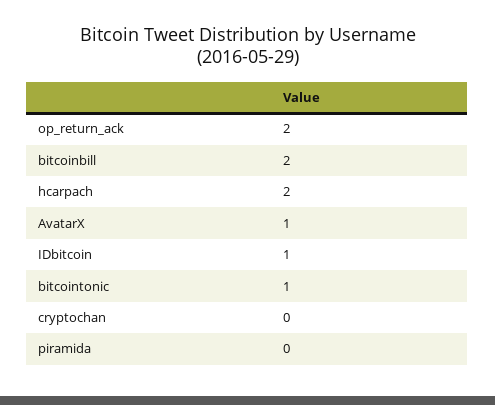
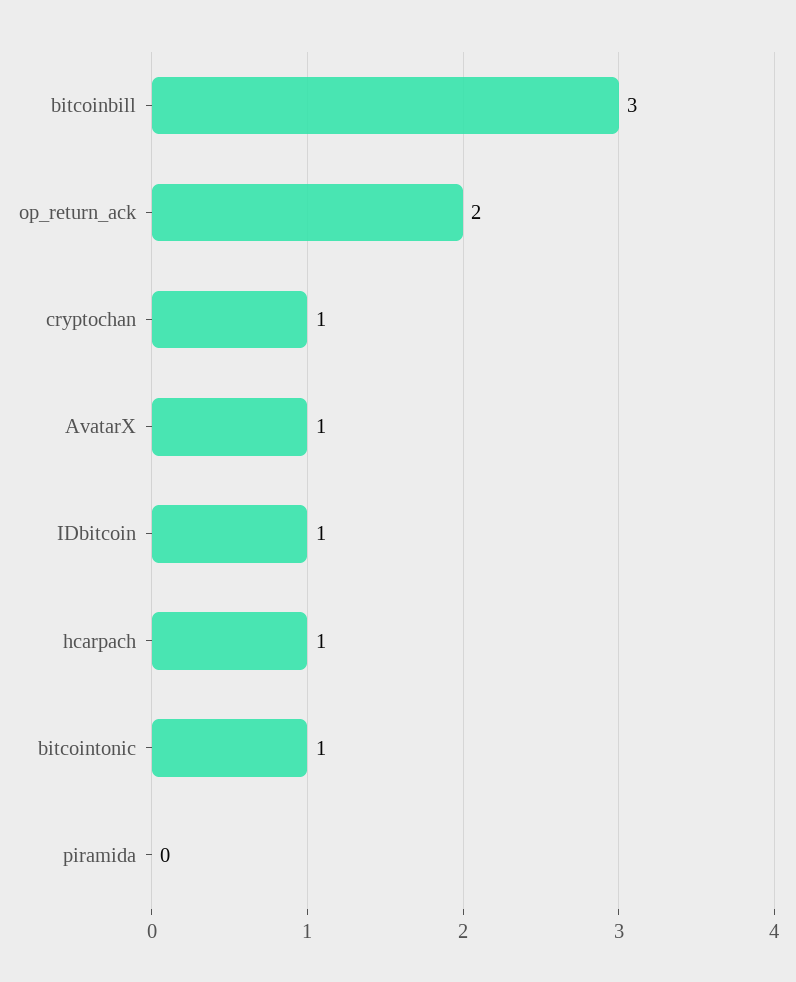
bitcoinbill: 2 -> 3
hcarpach: 2 -> 1
cryptochan: 0 -> 1

